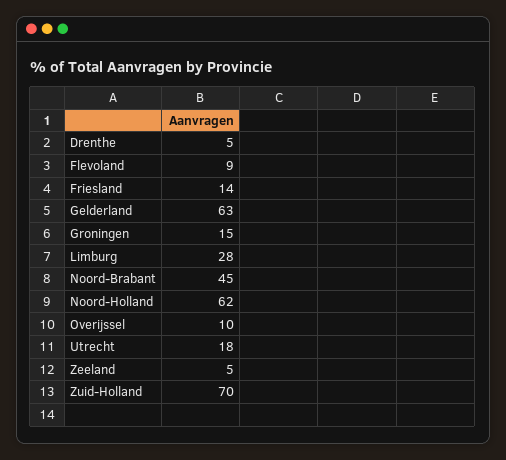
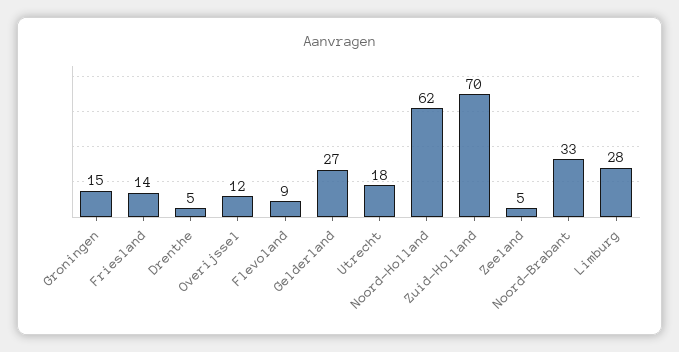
Gelderland: 63 -> 27
Noord-Brabant: 45 -> 33
Overijssel: 10 -> 12

